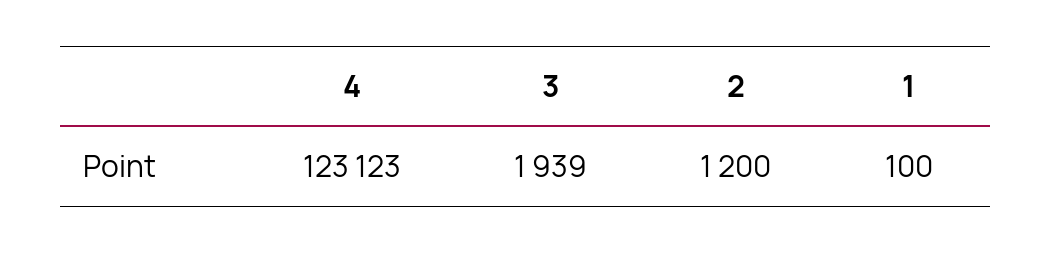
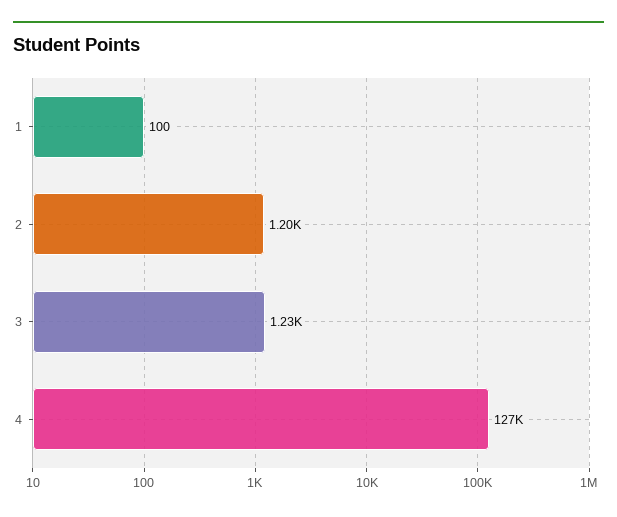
4: 123123 -> 127000
3: 1939 -> 1230

